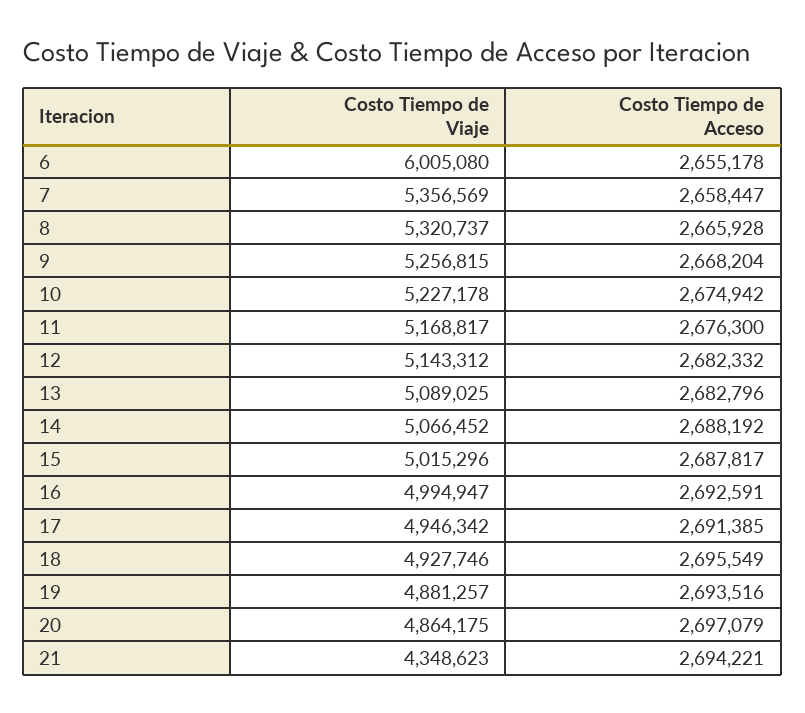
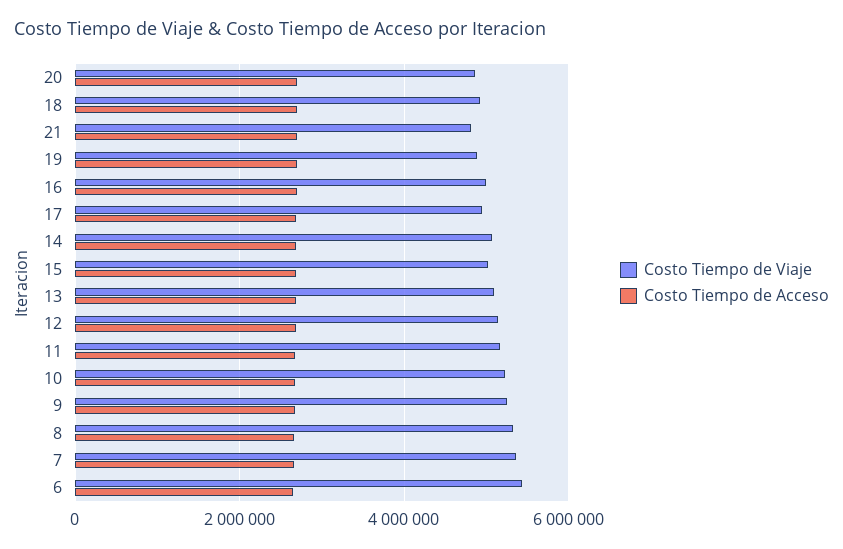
Costo Tiempo de Viaje, 6: 6005080 -> 5400000
Costo Tiempo de Viaje, 21: 4348623 -> 4800000

